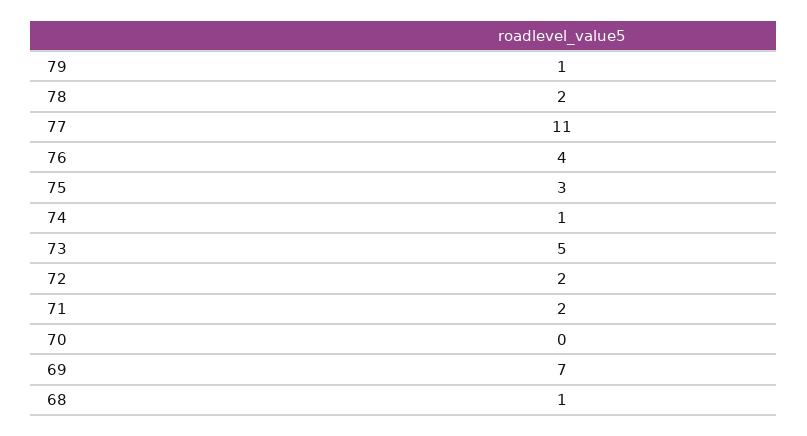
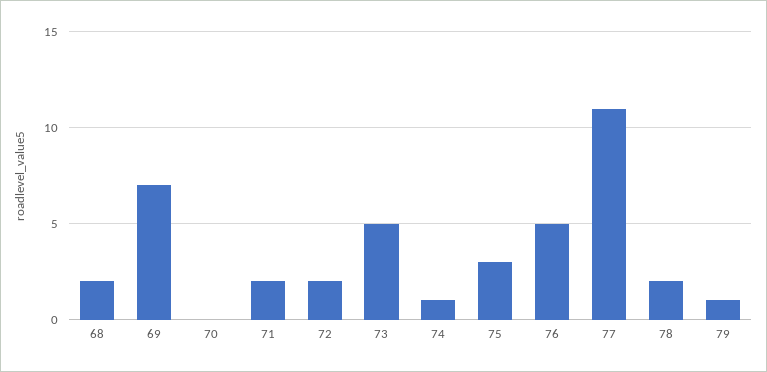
76: 4 -> 5
68: 1 -> 2

